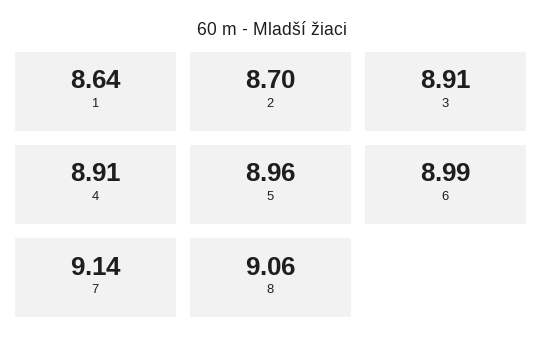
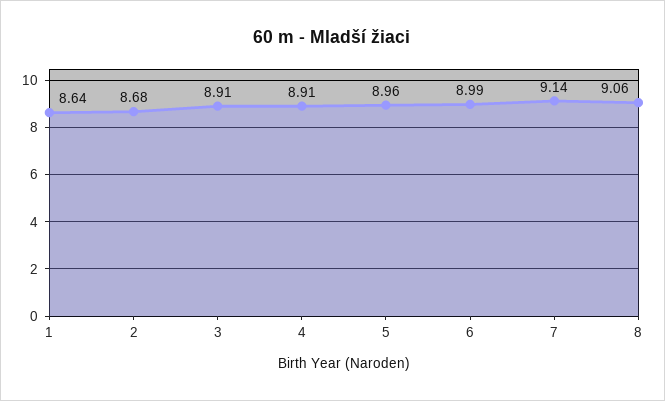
2: 8.7 -> 8.68

